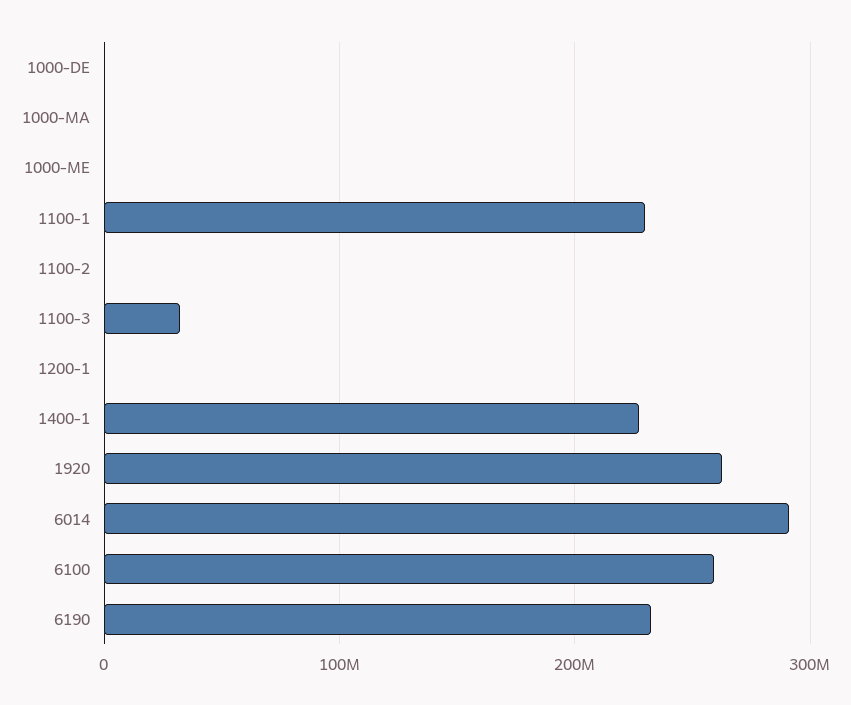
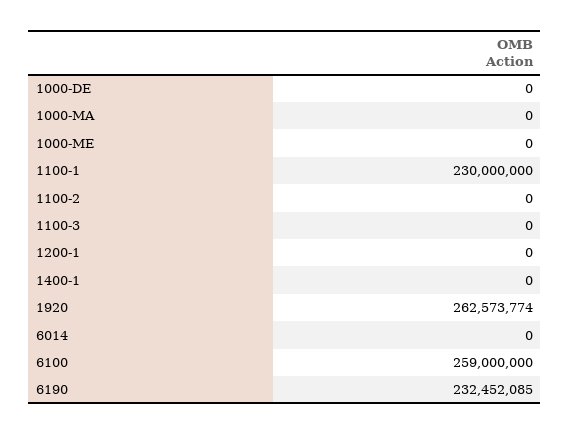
1100-3: 30000000 -> 0
1400-1: 230000000 -> 0
6014: 290000000 -> 0

